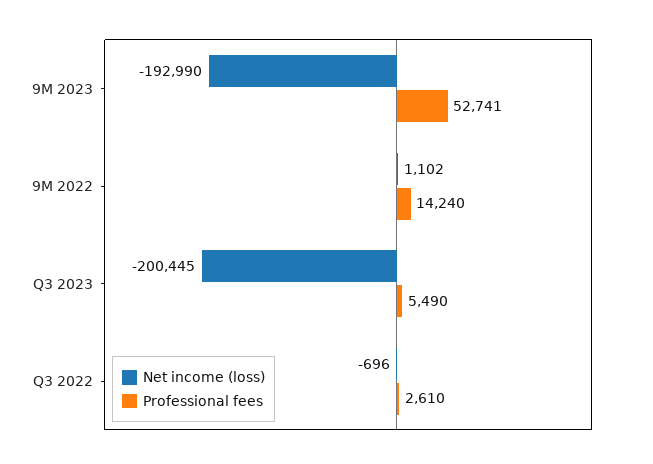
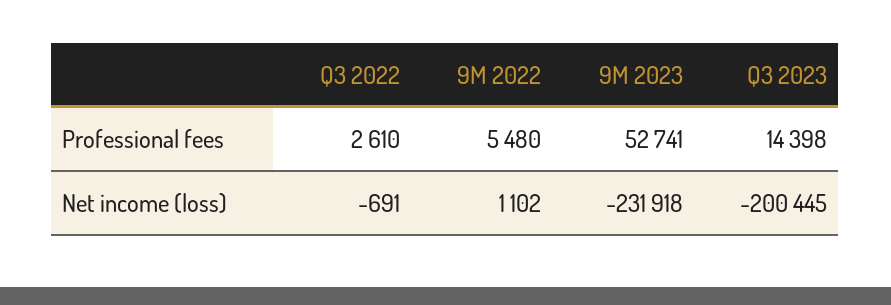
Net income (loss), 9M 2023: -192990 -> -231918
Professional fees, 9M 2022: 14240 -> 5480
Professional fees, Q3 2023: 5490 -> 14398
Net income (loss), Q3 2022: -696 -> -691

